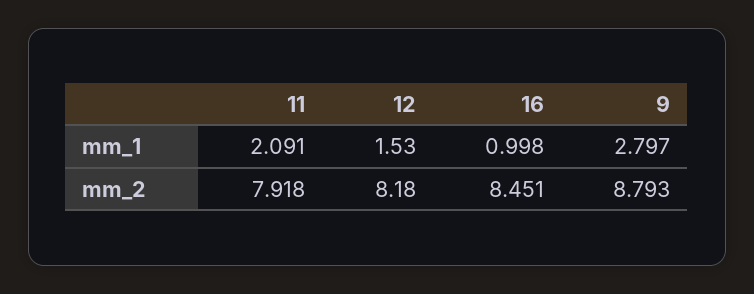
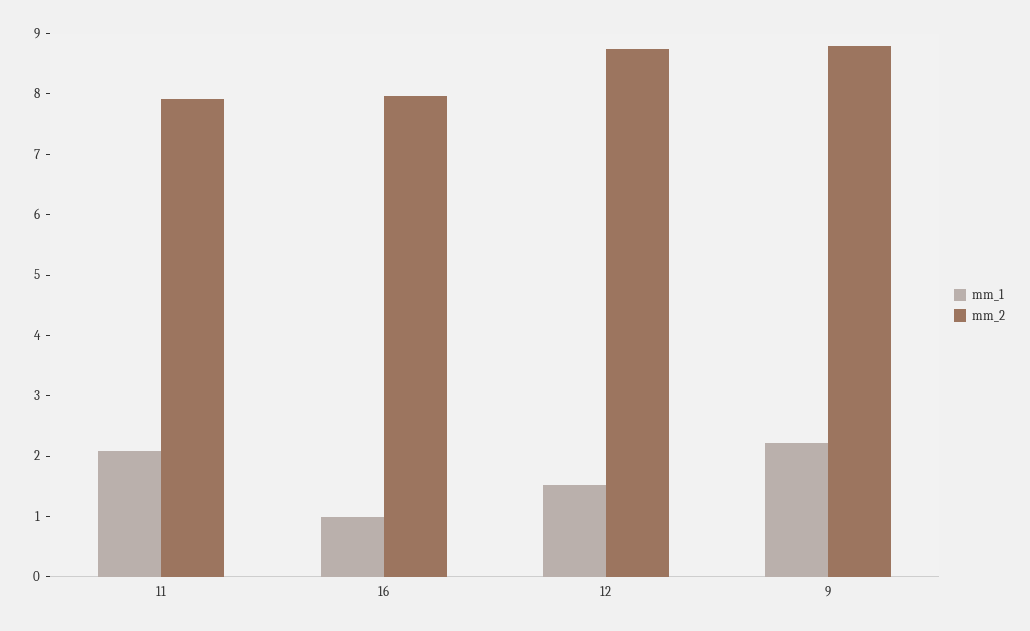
mm_1, 9: 2.797 -> 2.2
mm_2, 12: 8.18 -> 8.8
mm_2, 16: 8.451 -> 8

